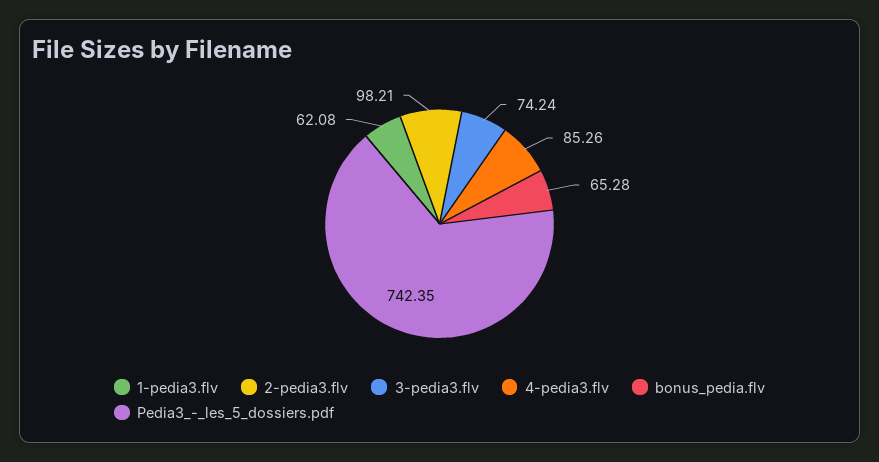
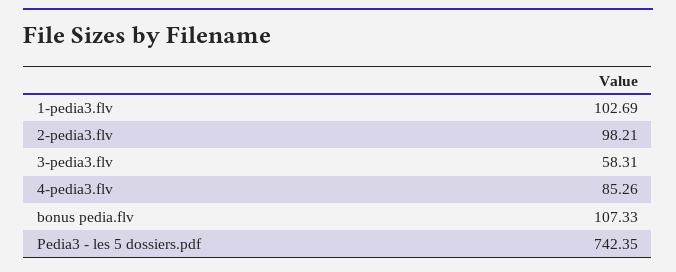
1-pedia3.flv: 62.08 -> 102.69
3-pedia3.flv: 74.24 -> 58.31
bonus_pedia.flv: 65.28 -> 107.33

